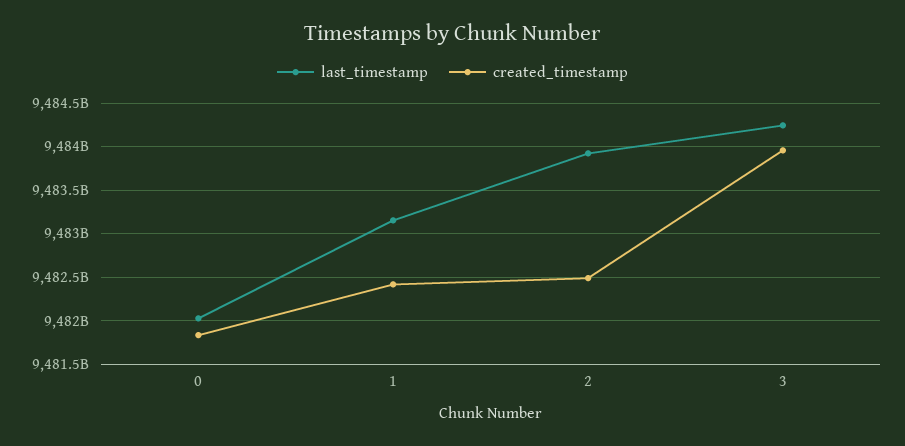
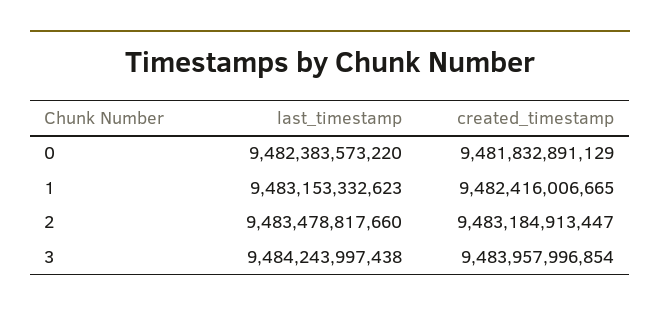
last_timestamp, 0: 9482000000000 -> 9482383573220
last_timestamp, 2: 9483900000000 -> 9483478817660
created_timestamp, 2: 9482500000000 -> 9483184913447

